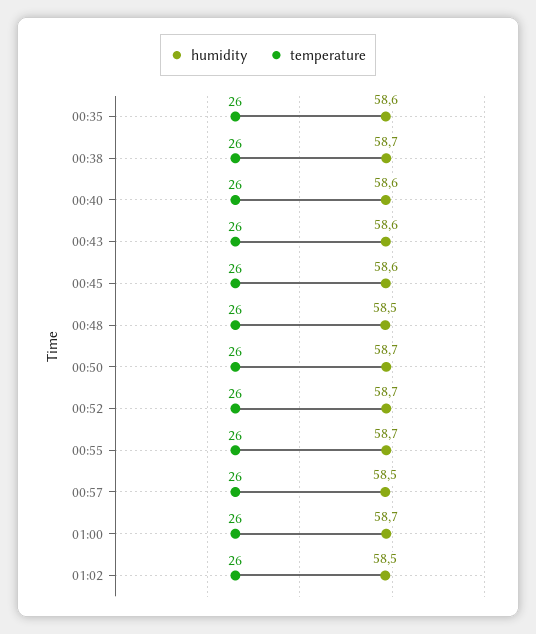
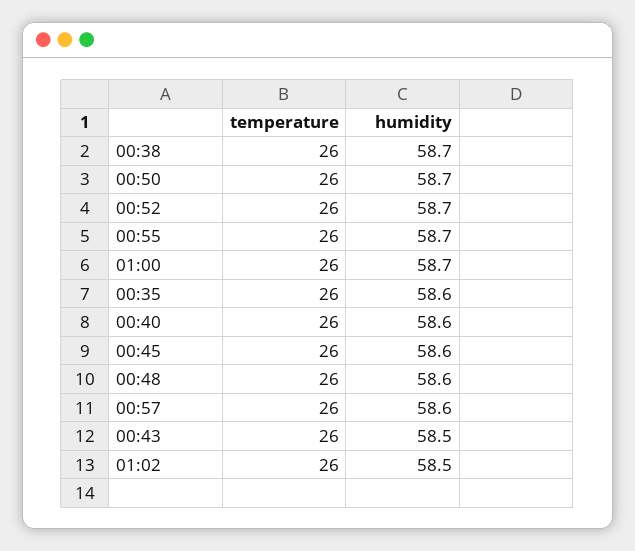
humidity, 00:43: 58.6 -> 58.5
humidity, 00:48: 58.5 -> 58.6
humidity, 00:57: 58.5 -> 58.6

